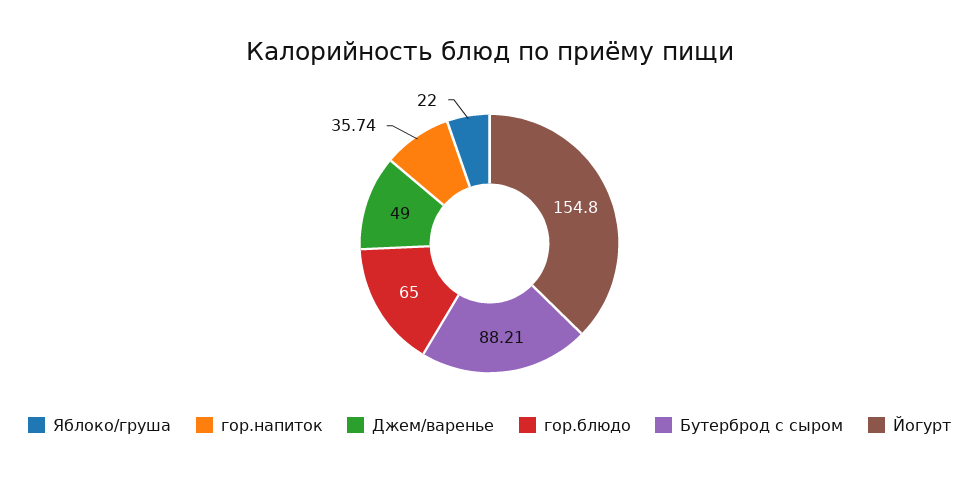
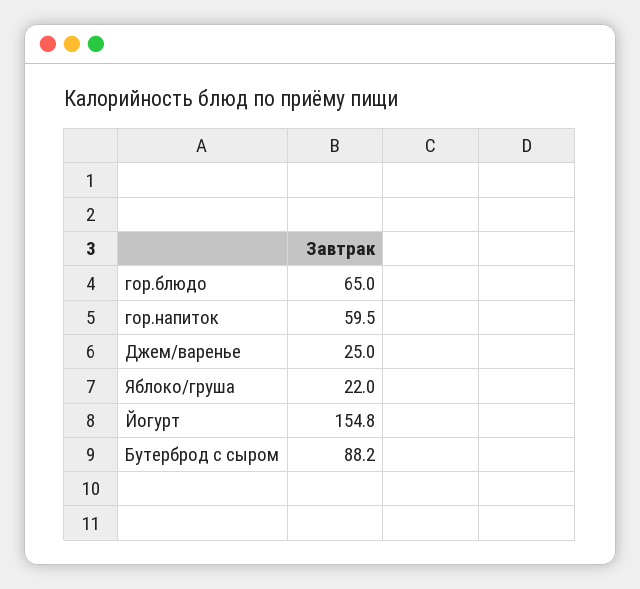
гор.напиток: 35.74 -> 59.5
Джем/варенье: 49 -> 25

